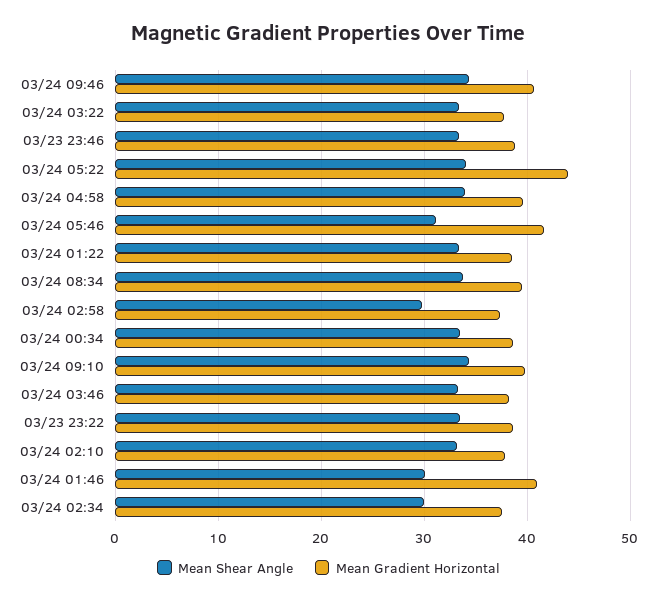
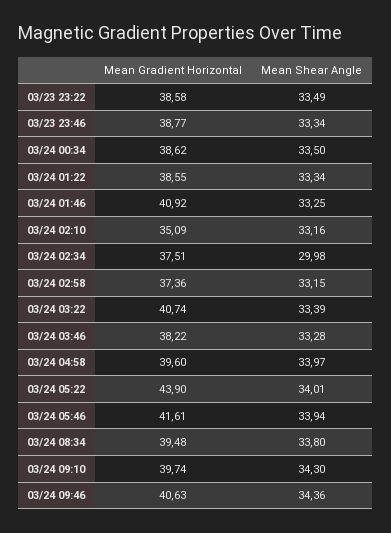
Mean Gradient Horizontal, 03/24 03:22: 38 -> 40.74
Mean Shear Angle, 03/24 05:46: 31 -> 33.94
Mean Shear Angle, 03/24 02:58: 30 -> 33.15
Mean Gradient Horizontal, 03/24 02:10: 38 -> 35.09
Mean Shear Angle, 03/24 01:46: 30 -> 33.25

